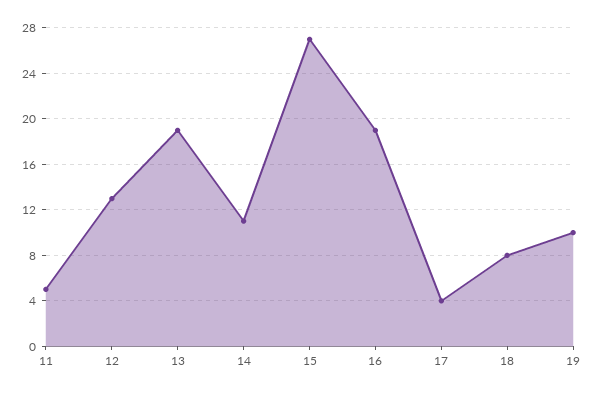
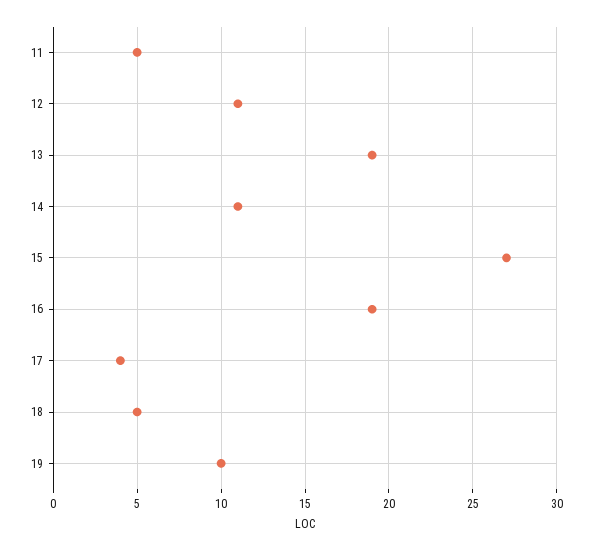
12: 13 -> 11
18: 8 -> 5

